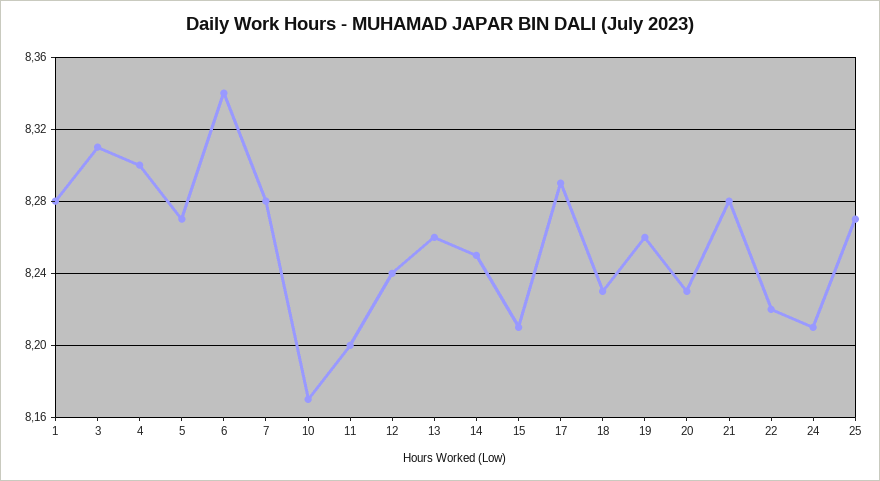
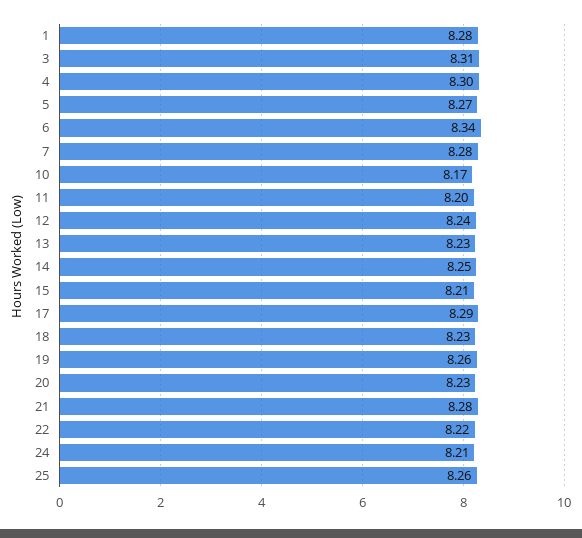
13: 8.26 -> 8.23
25: 8.27 -> 8.26

